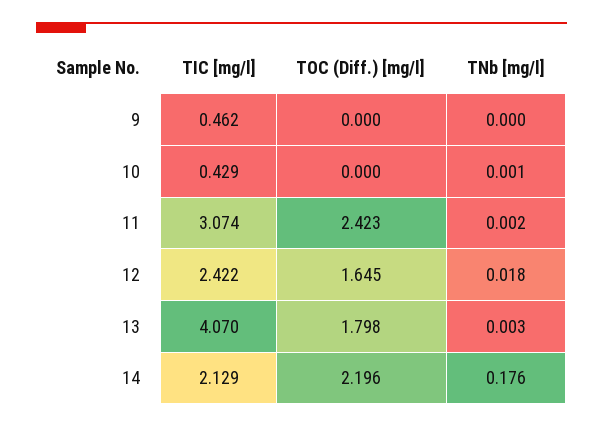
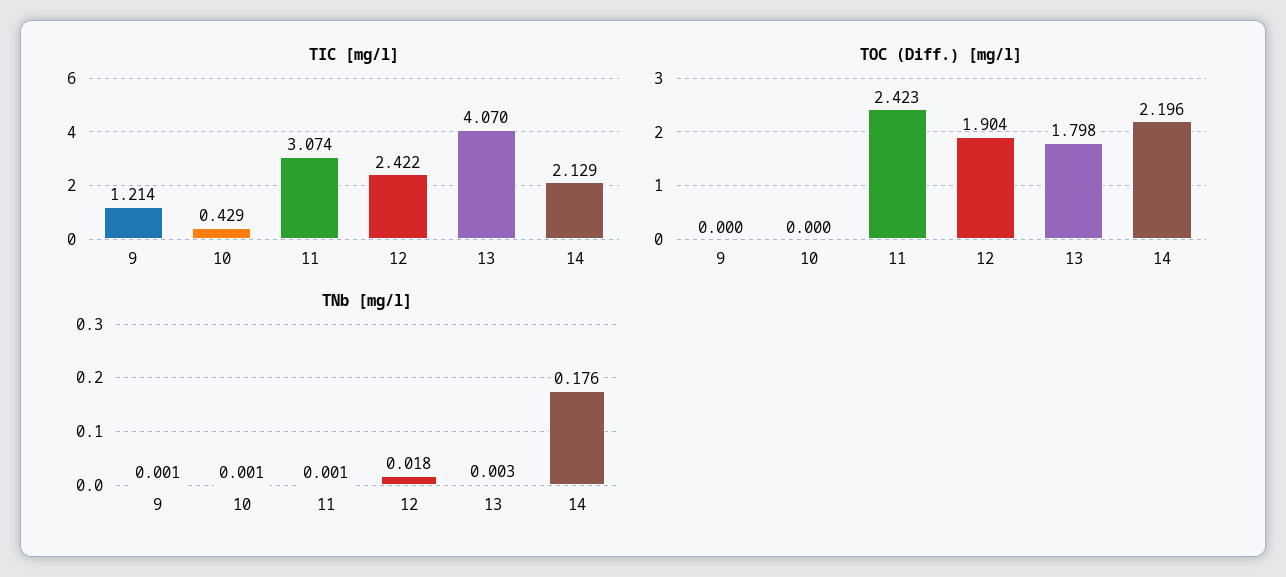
TIC [mg/l], 9: 0.462 -> 1.214
TNb [mg/l], 9: 0 -> 0.001
TNb [mg/l], 11: 0.002 -> 0.001
TOC (Diff.) [mg/l], 12: 1.645 -> 1.904

